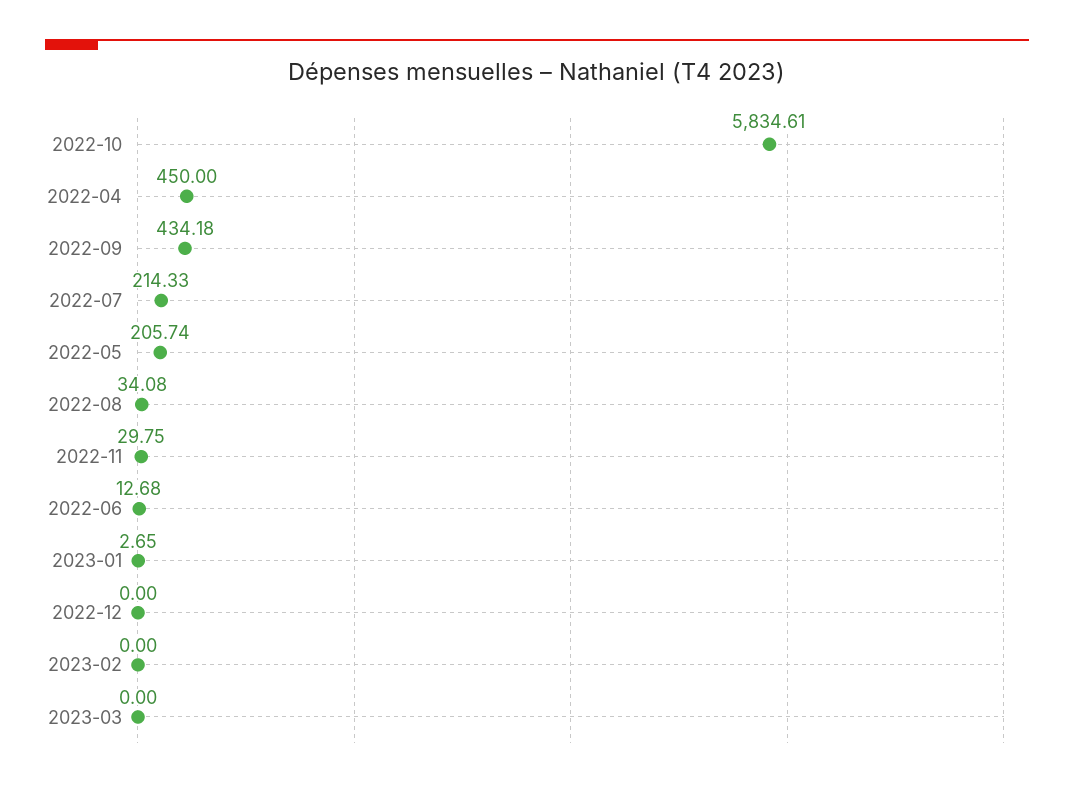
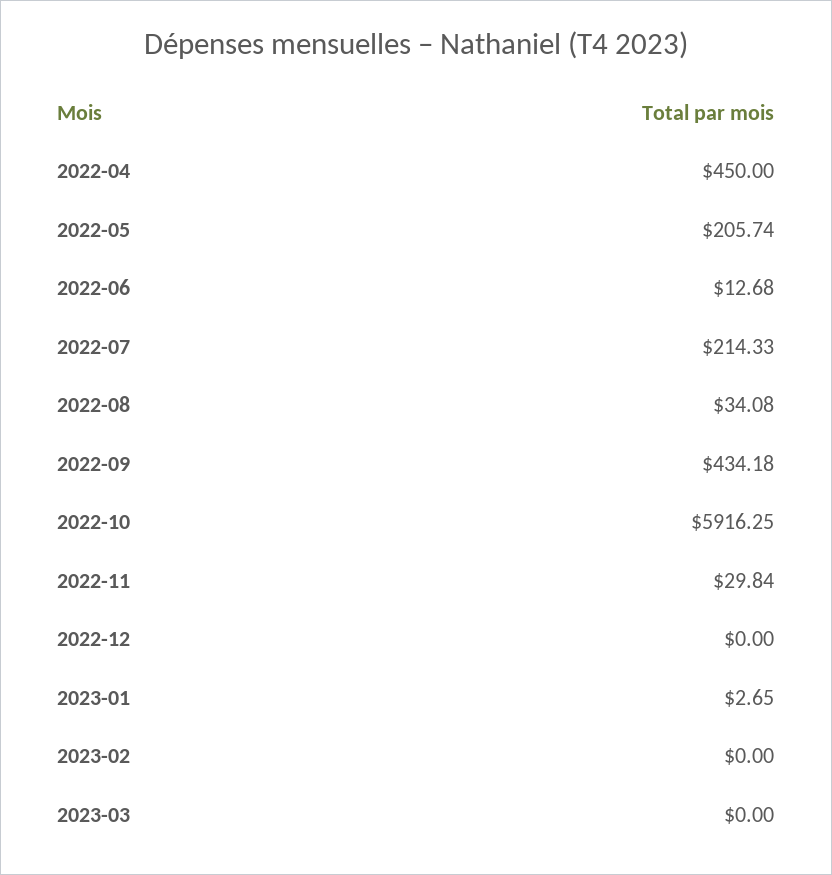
2022-10: 5834.61 -> 5916.25
2022-11: 29.75 -> 29.84

